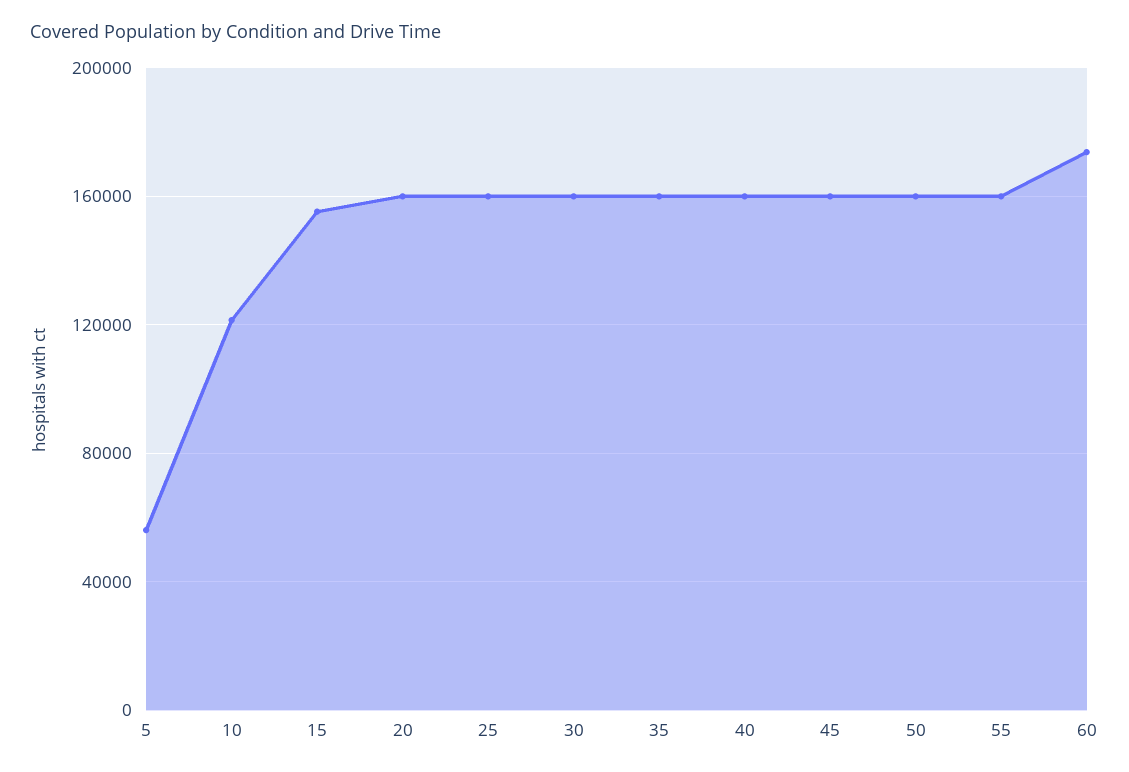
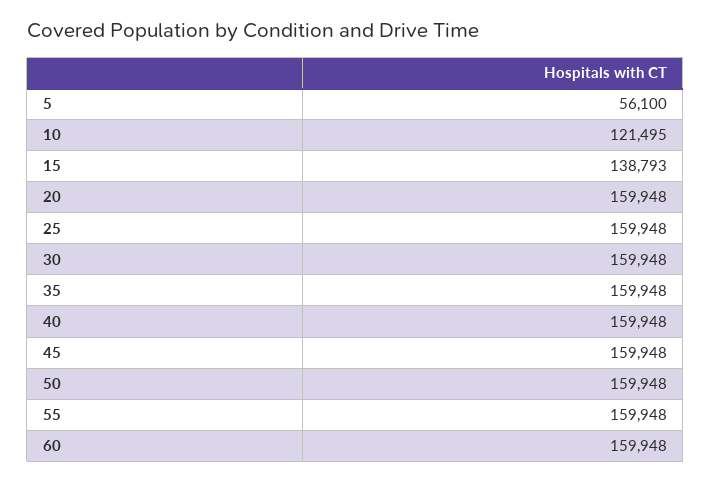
15: 155000 -> 138793
60: 175000 -> 159948

